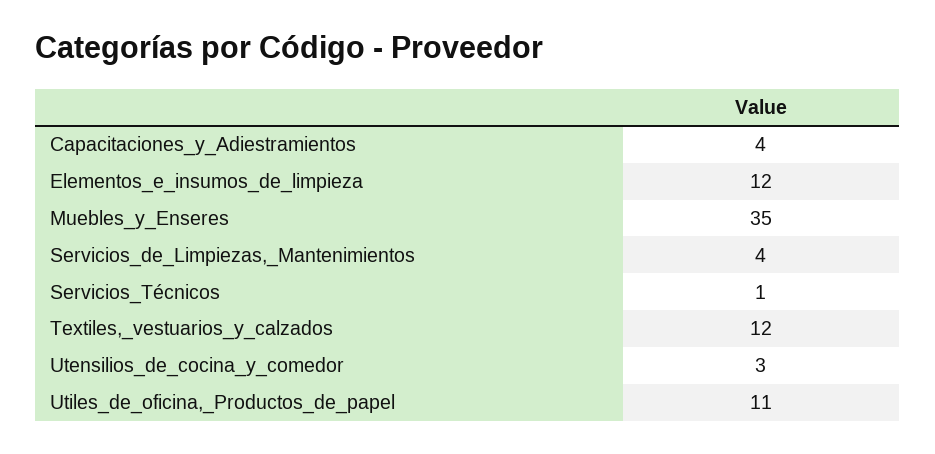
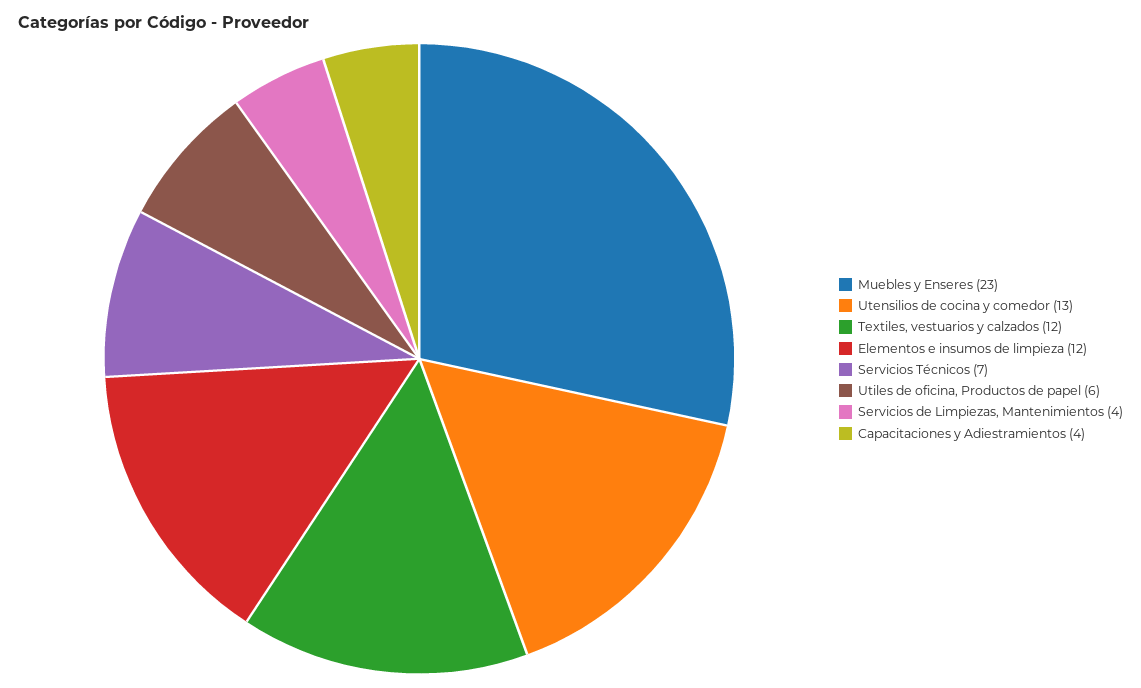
Muebles_y_Enseres: 35 -> 23
Servicios_Técnicos: 1 -> 7
Utensilios_de_cocina_y_comedor: 3 -> 13
Utiles_de_oficina,_Productos_de_papel: 11 -> 6

